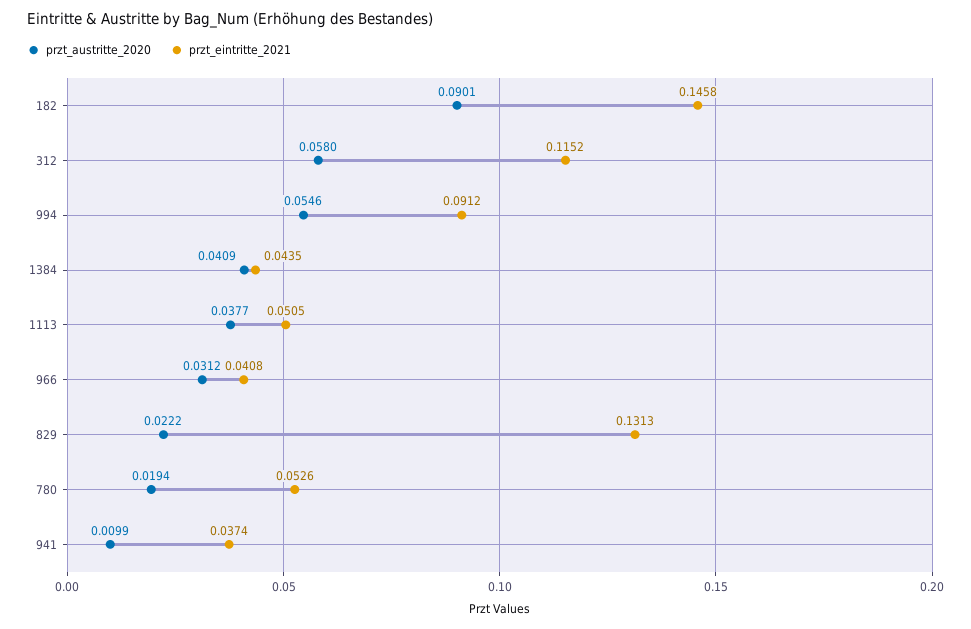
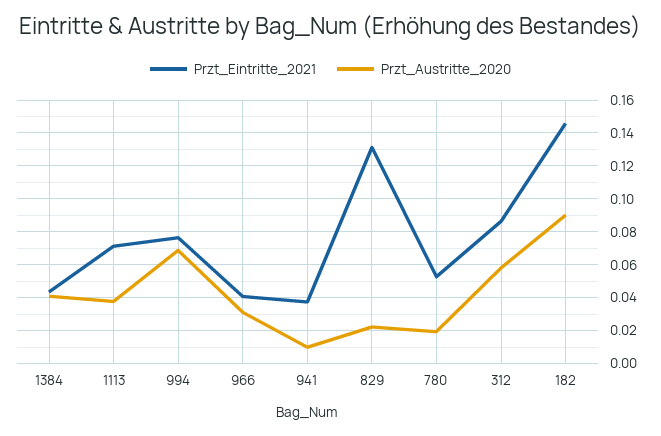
przt_eintritte_2021, 312: 0.1152 -> 0.085
przt_austritte_2020, 994: 0.0546 -> 0.07
przt_eintritte_2021, 994: 0.0912 -> 0.075
przt_eintritte_2021, 1113: 0.0505 -> 0.07

